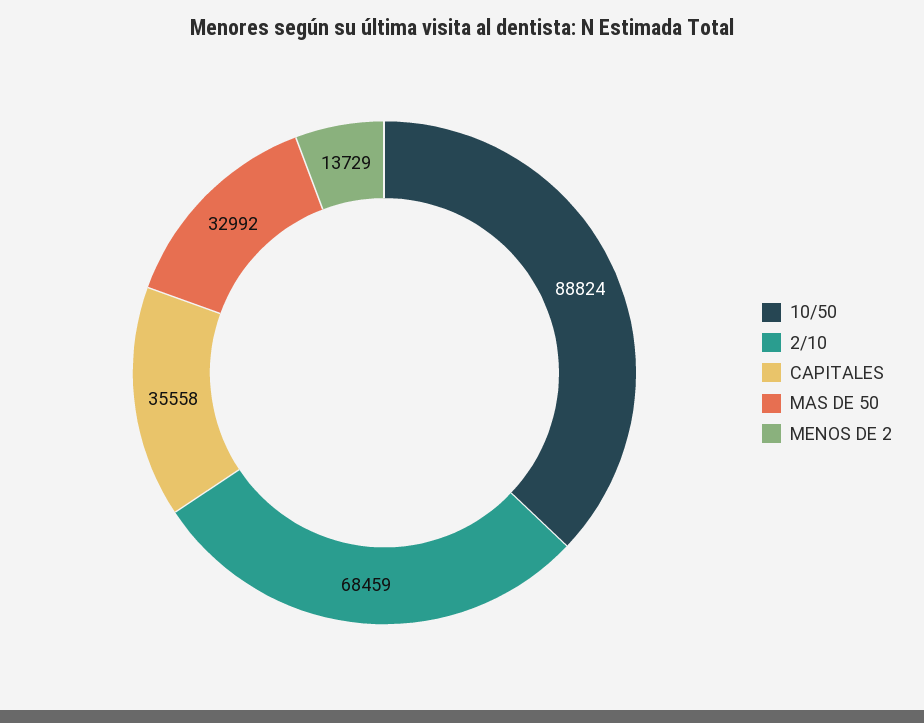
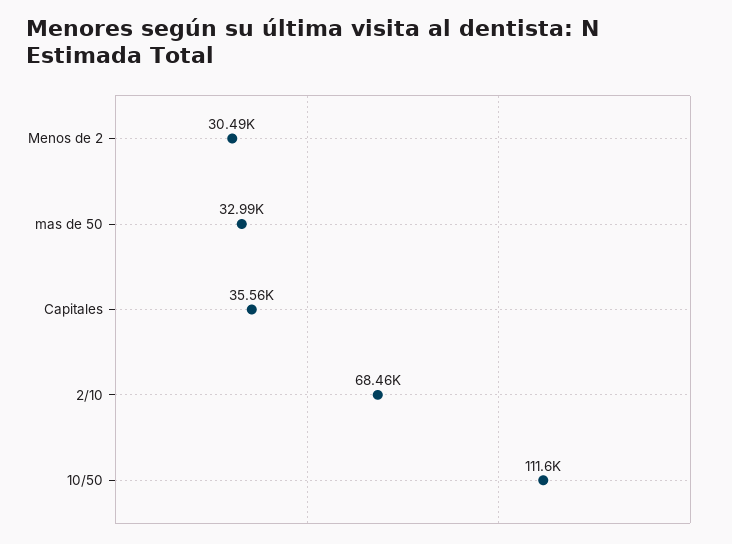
10/50: 88824 -> 111600
MENOS DE 2: 13729 -> 30490

